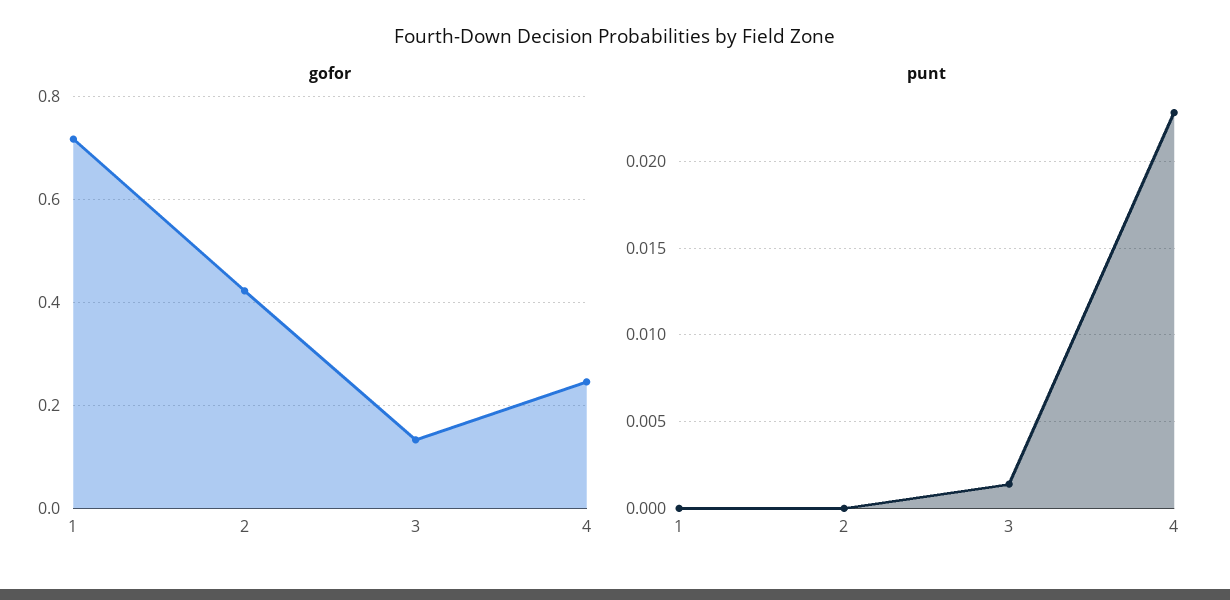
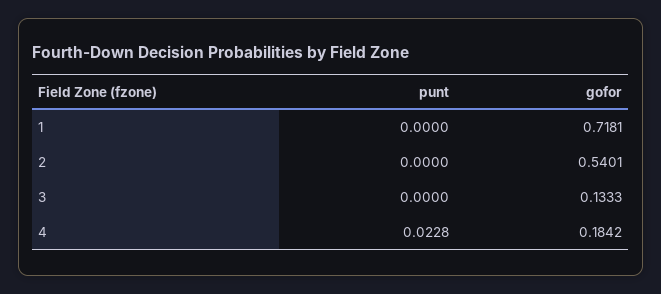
gofor, 2: 0.42 -> 0.5401
gofor, 4: 0.24 -> 0.1842
punt, 3: 0.0015 -> 0

